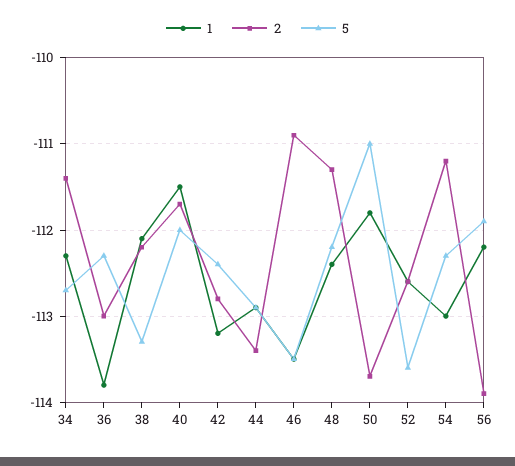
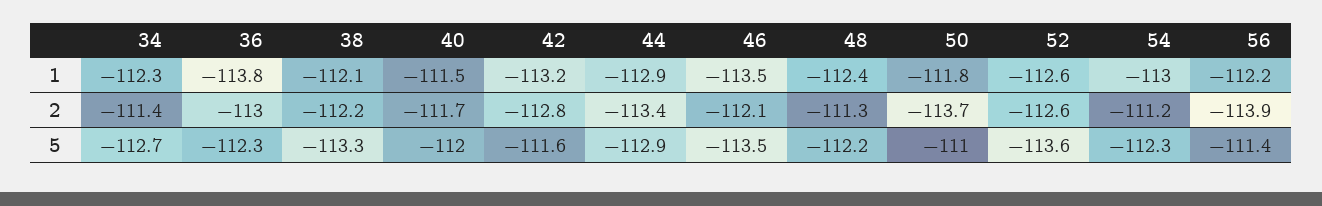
5, 42: -112.4 -> -111.6
2, 46: -110.9 -> -112.1
5, 56: -111.9 -> -111.4

